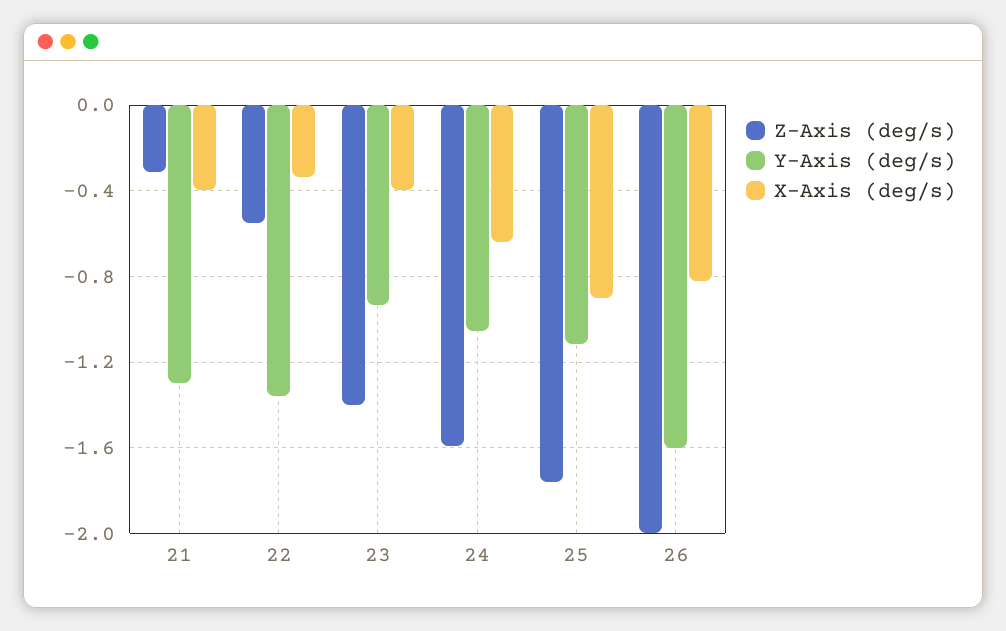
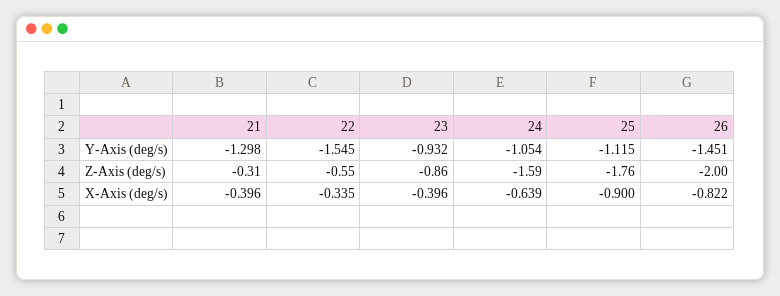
Y-Axis (deg/s), 22: -1.35 -> -1.545
Z-Axis (deg/s), 23: -1.4 -> -0.86
Y-Axis (deg/s), 26: -1.6 -> -1.451

